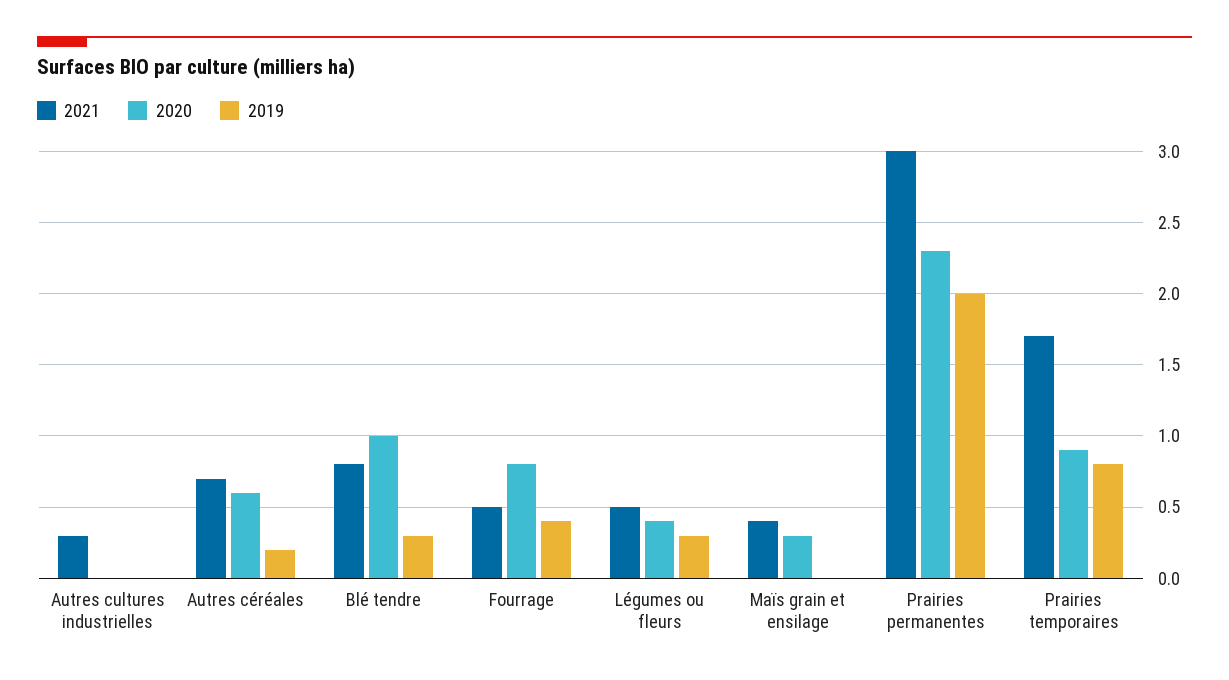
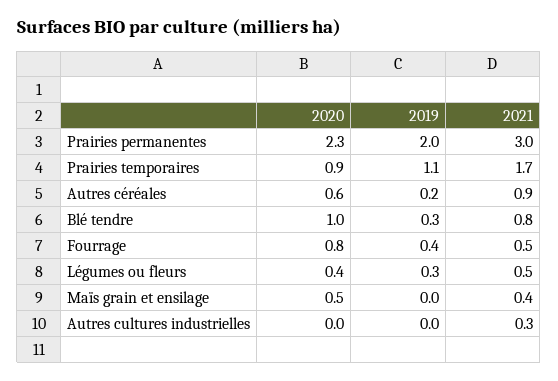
2021, Autres céréales: 0.7 -> 0.9
2020, Maïs grain et ensilage: 0.3 -> 0.5
2019, Prairies temporaires: 0.8 -> 1.1

